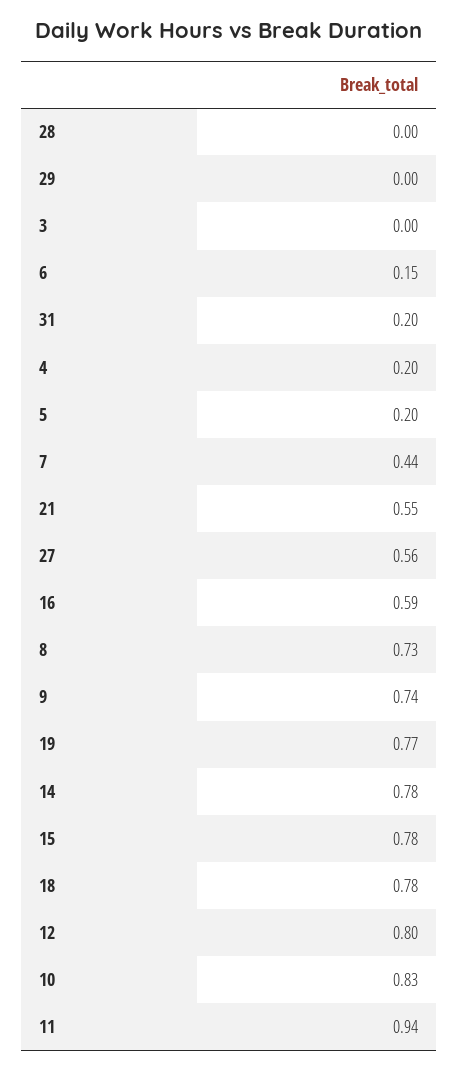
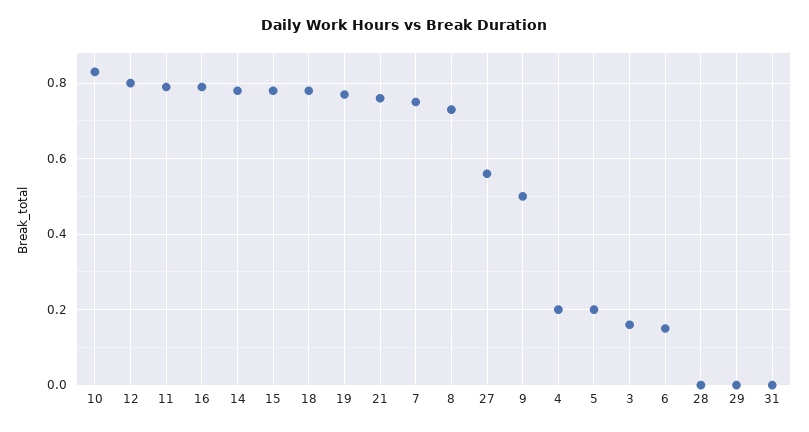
3: 0 -> 0.15
31: 0.2 -> 0
7: 0.44 -> 0.75
21: 0.55 -> 0.75
16: 0.59 -> 0.8
9: 0.74 -> 0.5
11: 0.94 -> 0.8

